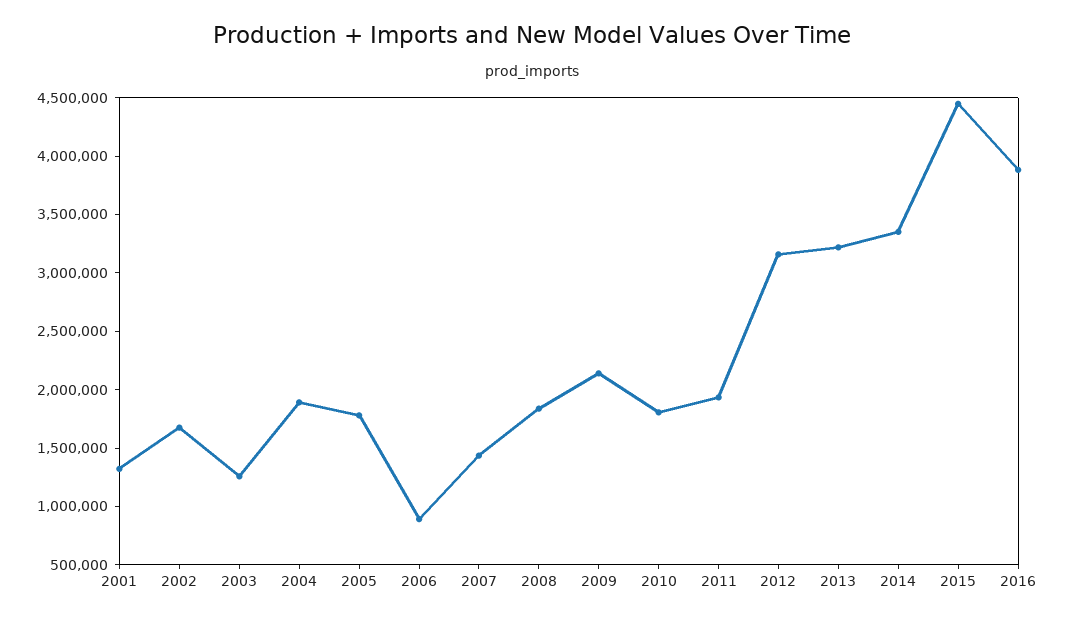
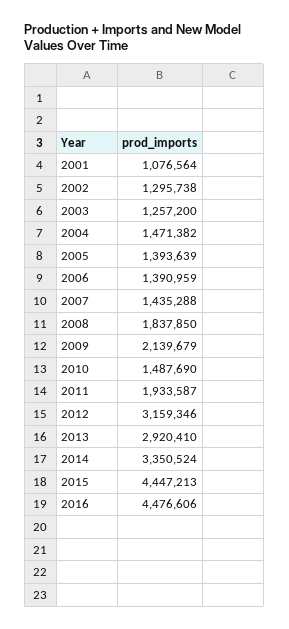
2001: 1300000 -> 1076564
2002: 1700000 -> 1295738
2004: 1900000 -> 1471382
2005: 1800000 -> 1393639
2006: 900000 -> 1390959
2010: 1800000 -> 1487690
2013: 3200000 -> 2920410
2016: 3900000 -> 4476606

